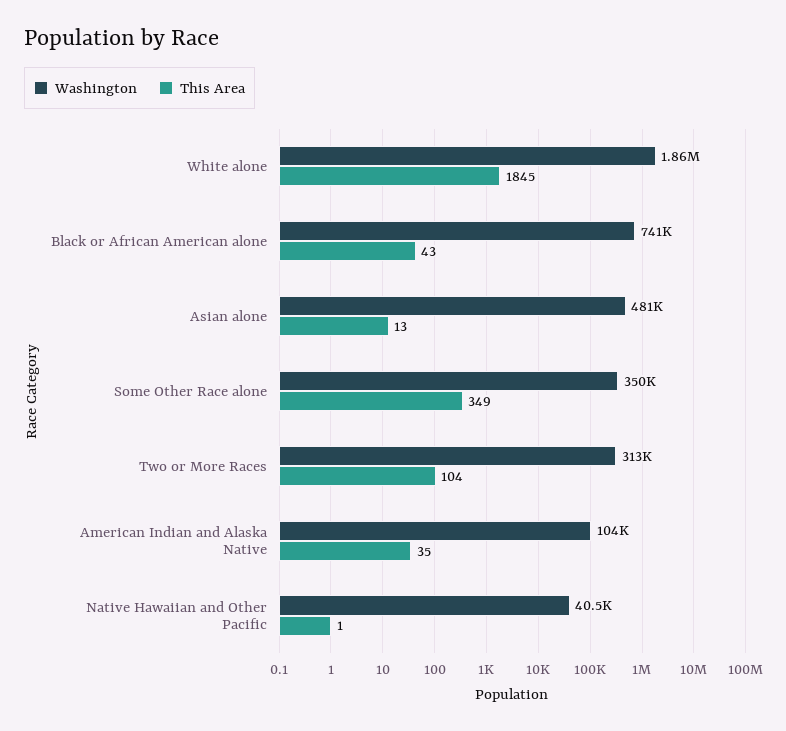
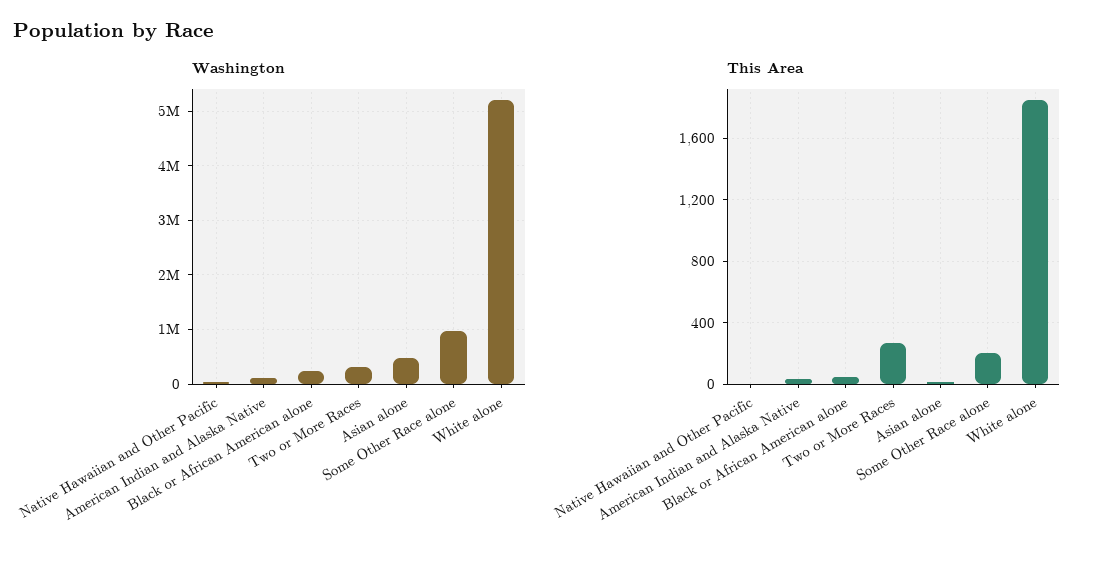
Washington, White alone: 1860000 -> 5200000
Washington, Black or African American alone: 741000 -> 200000
Washington, Some Other Race alone: 350000 -> 1000000
This Area, Some Other Race alone: 349 -> 200
This Area, Two or More Races: 104 -> 250

